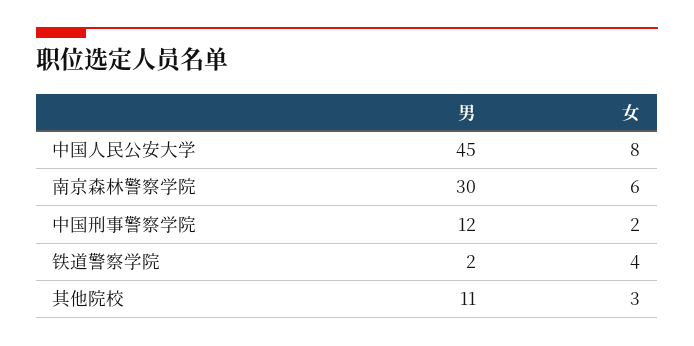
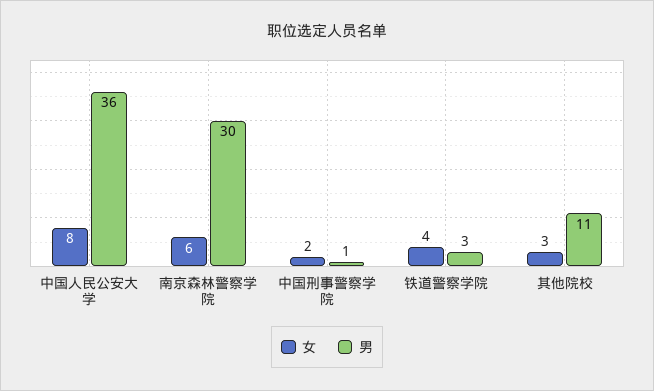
男, 中国人民公安大学: 45 -> 36
男, 中国刑事警察学院: 12 -> 1
男, 铁道警察学院: 2 -> 3

